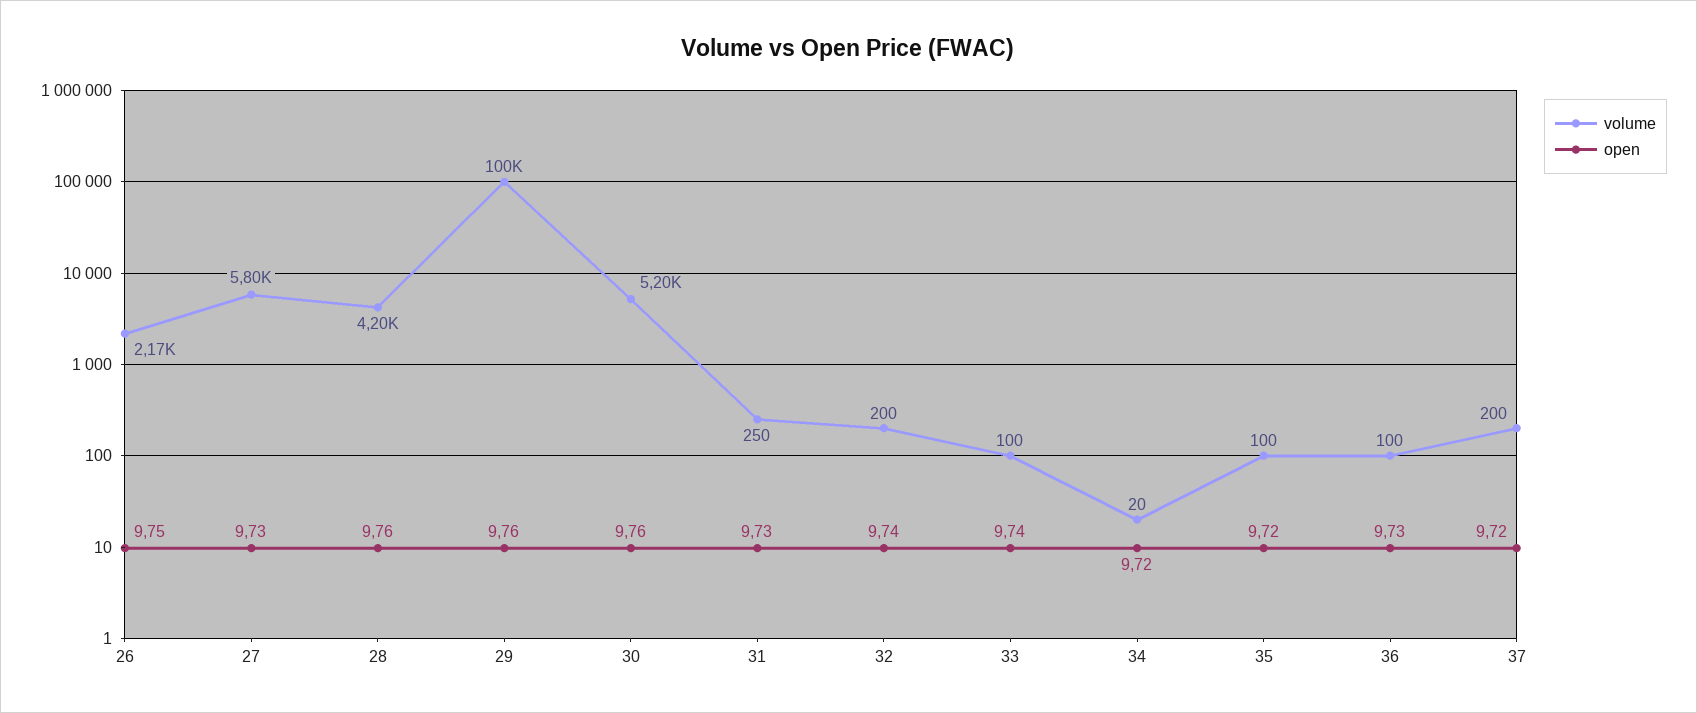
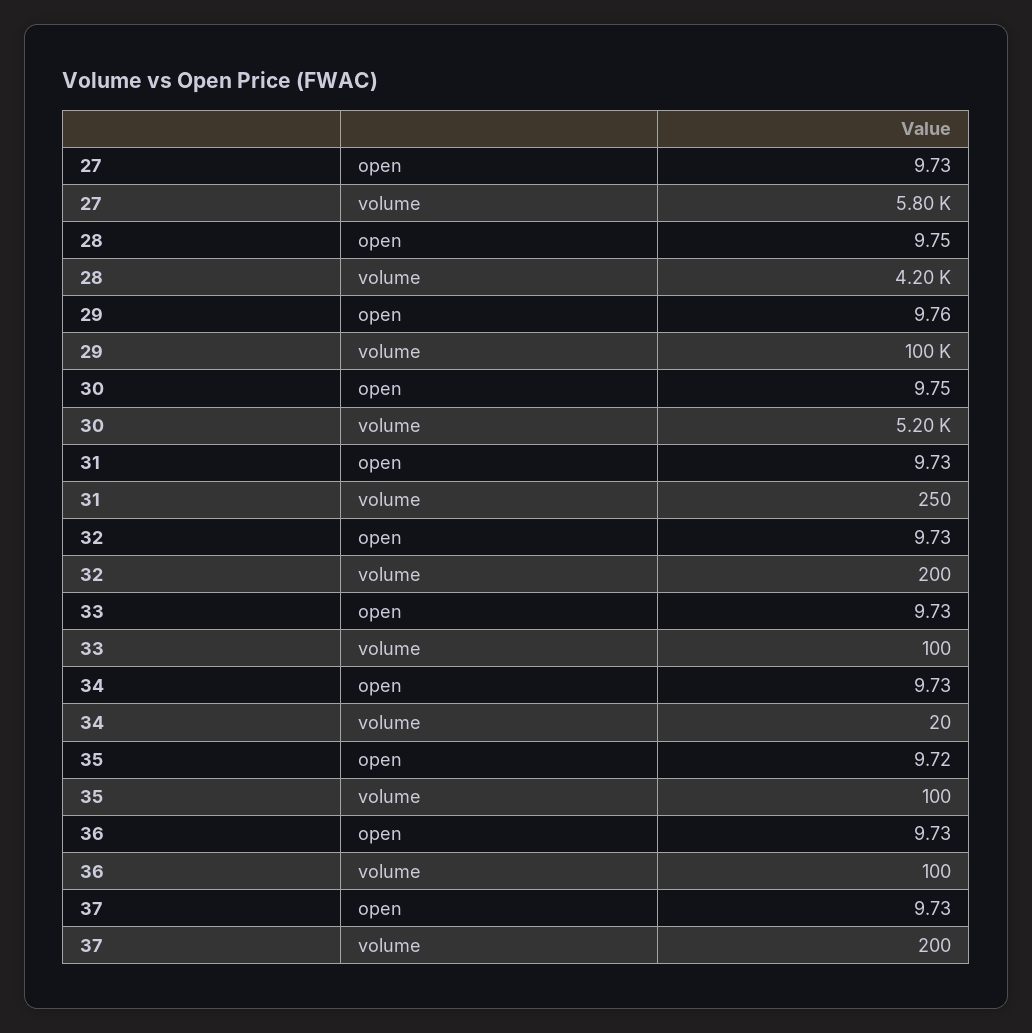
volume, 26: 2170 -> none
open, 26: 9.75 -> none
open, 28: 9.76 -> 9.75
open, 30: 9.76 -> 9.75
open, 32: 9.74 -> 9.73
open, 33: 9.74 -> 9.73
open, 34: 9.72 -> 9.73
open, 37: 9.72 -> 9.73

